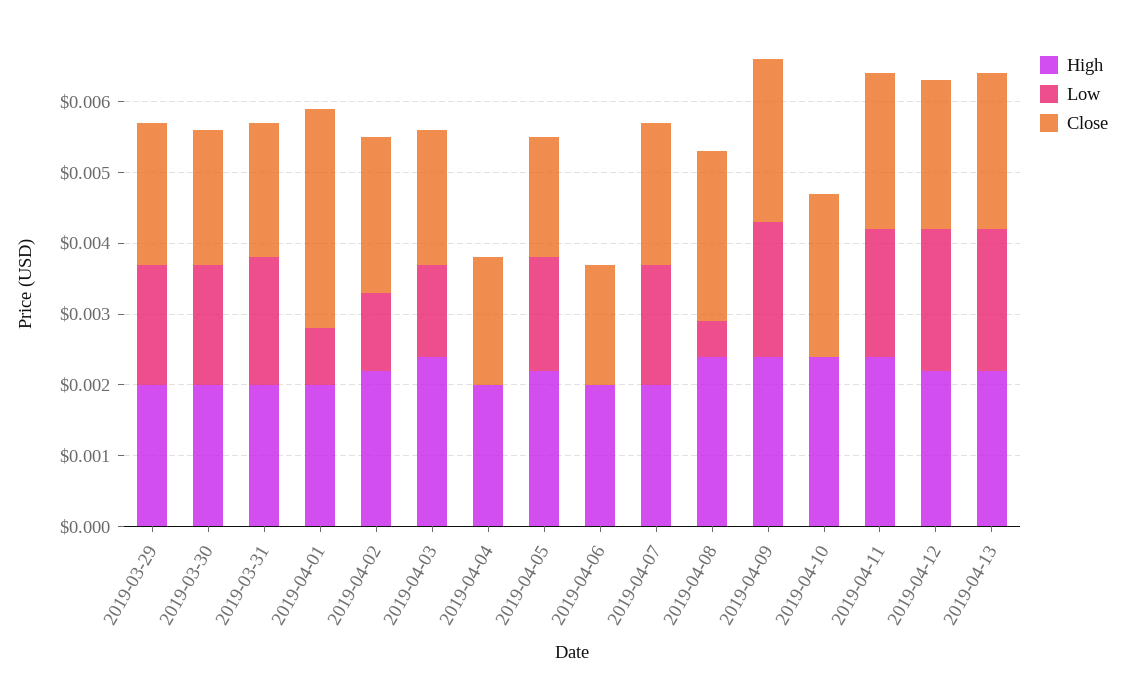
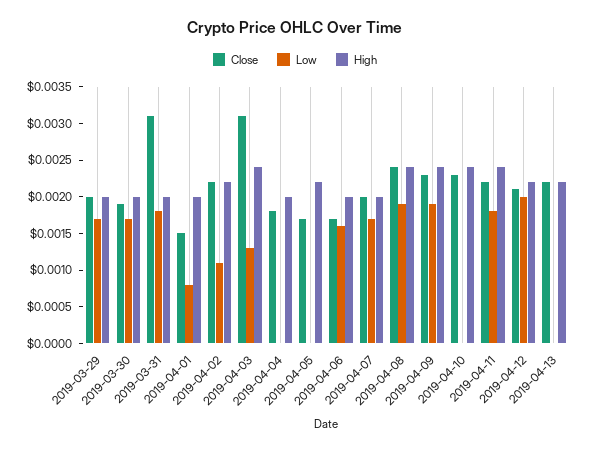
Close, 2019-03-31: 0.002 -> 0.003
Close, 2019-04-01: 0.003 -> 0.0015
Close, 2019-04-03: 0.002 -> 0.003
Low, 2019-04-05: 0.0015 -> 0
Low, 2019-04-06: 0 -> 0.0015
Low, 2019-04-08: 0.0005 -> 0.002
Low, 2019-04-13: 0.002 -> 0

